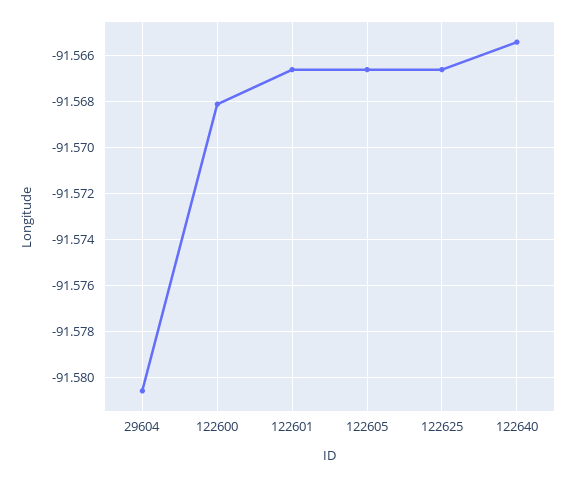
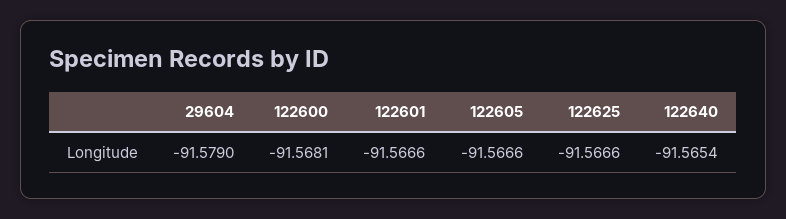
29604: -91.5805 -> -91.579

